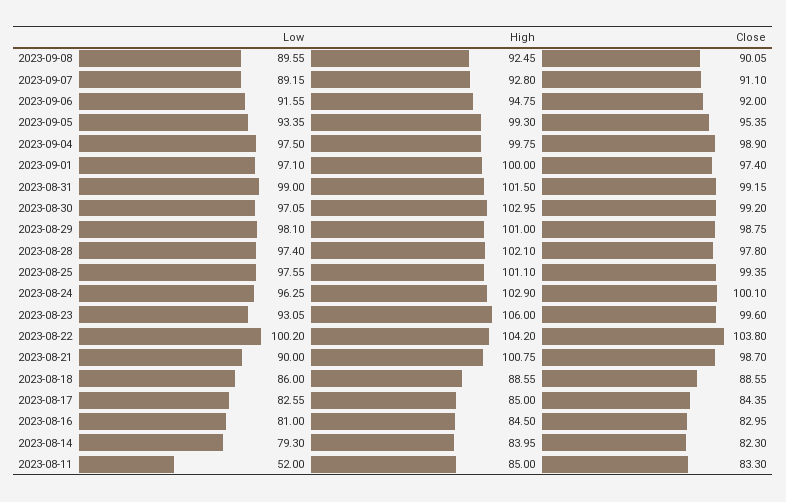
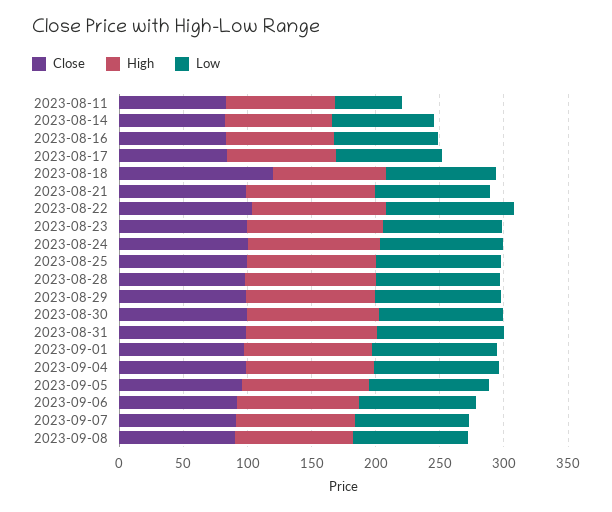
Close, 2023-08-18: 88.55 -> 120

